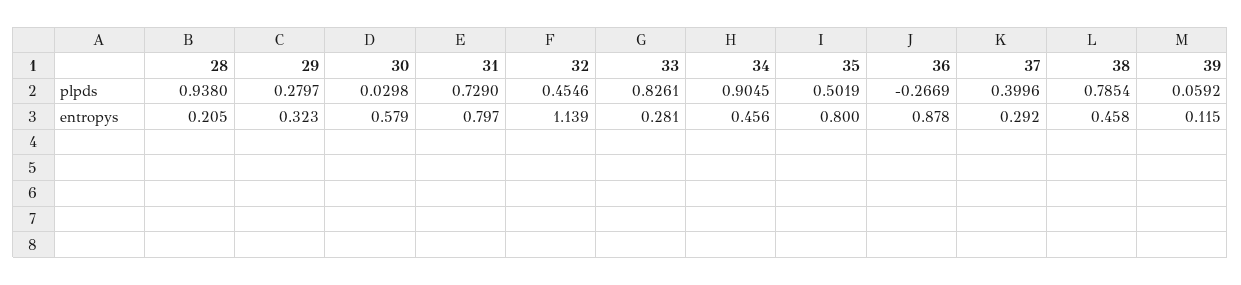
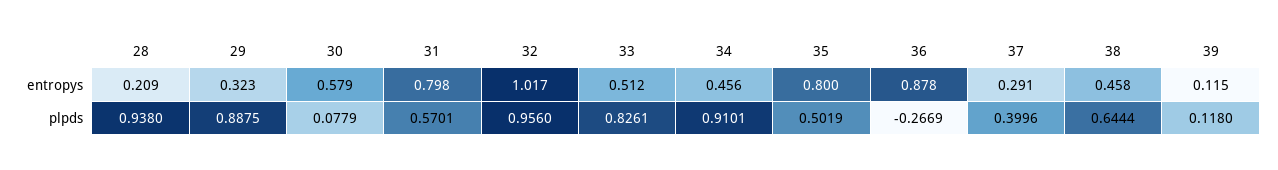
29, plpds: 0.2797 -> 0.8875
30, plpds: 0.0298 -> 0.0779
31, plpds: 0.729 -> 0.5701
32, plpds: 0.4546 -> 0.956
34, plpds: 0.9045 -> 0.9101
38, plpds: 0.7854 -> 0.6444
39, plpds: 0.0592 -> 0.118
28, entropys: 0.205 -> 0.209
31, entropys: 0.797 -> 0.798
32, entropys: 1.139 -> 1.017
33, entropys: 0.281 -> 0.512
37, entropys: 0.292 -> 0.291

